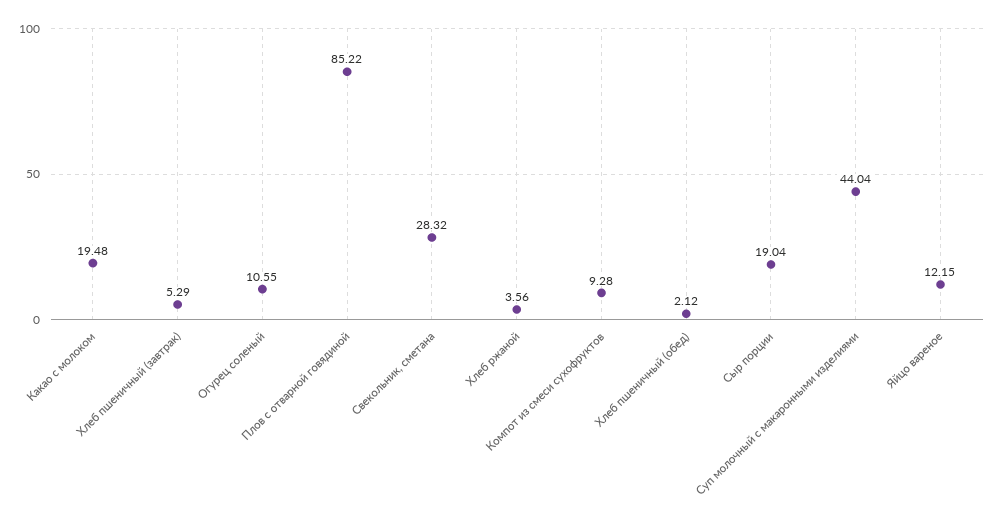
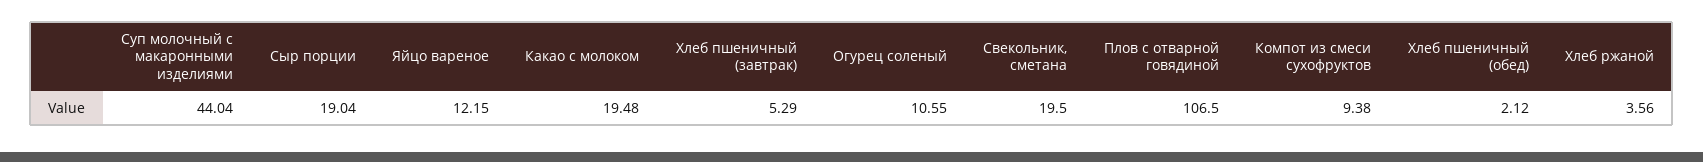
Плов с отварной говядиной: 85.22 -> 106.5
Свекольник, сметана: 28.32 -> 19.5
Компот из смеси сухофруктов: 9.28 -> 9.38

